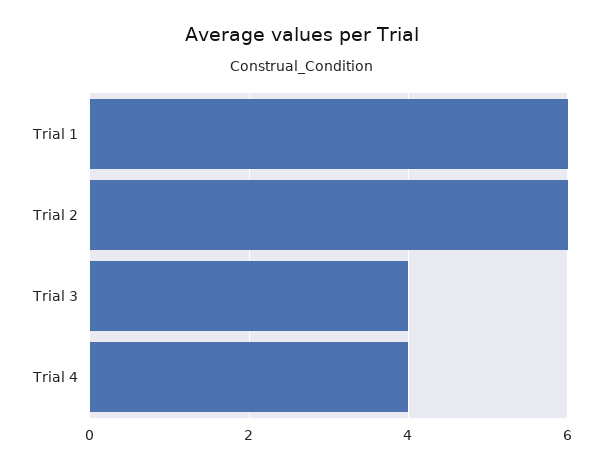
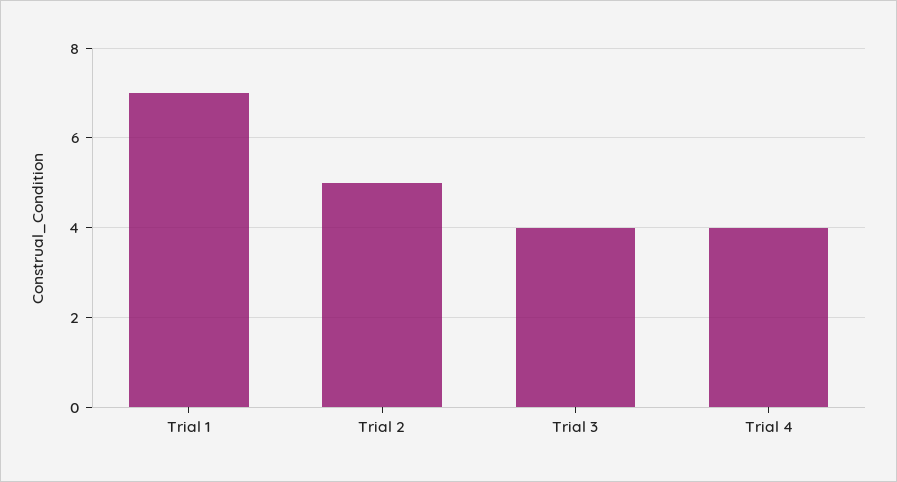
Trial 1: 6 -> 7
Trial 2: 6 -> 5

